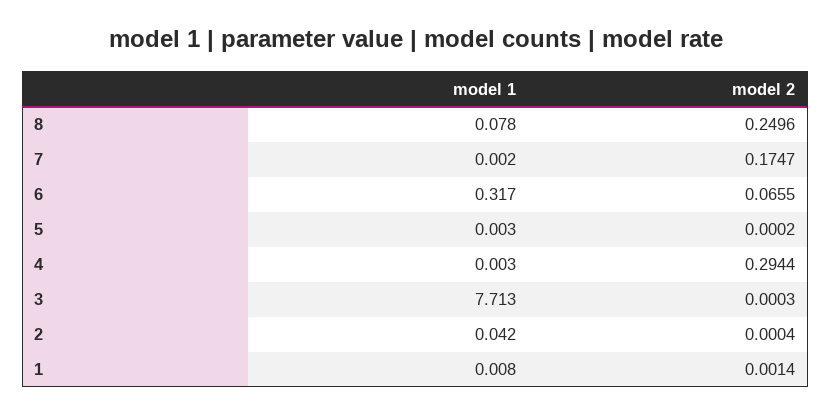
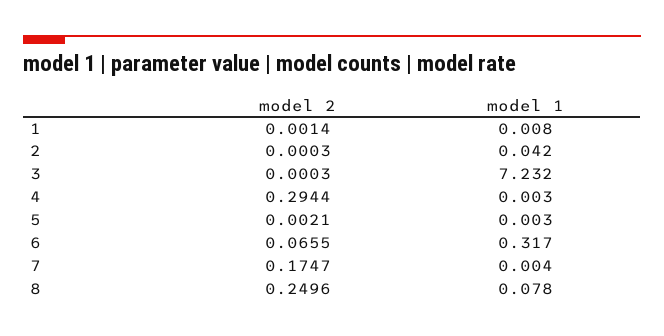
model 1, 7: 0.002 -> 0.004
model 2, 5: 0.0002 -> 0.0021
model 1, 3: 7.713 -> 7.232
model 2, 2: 0.0004 -> 0.0003

